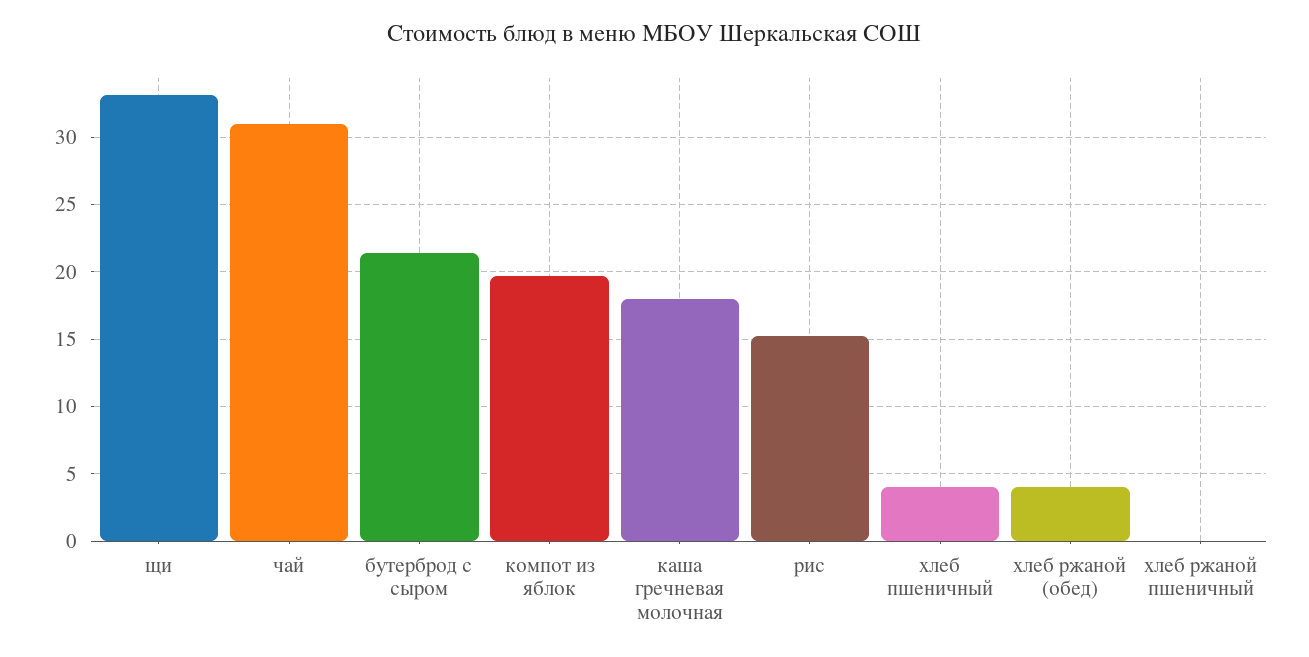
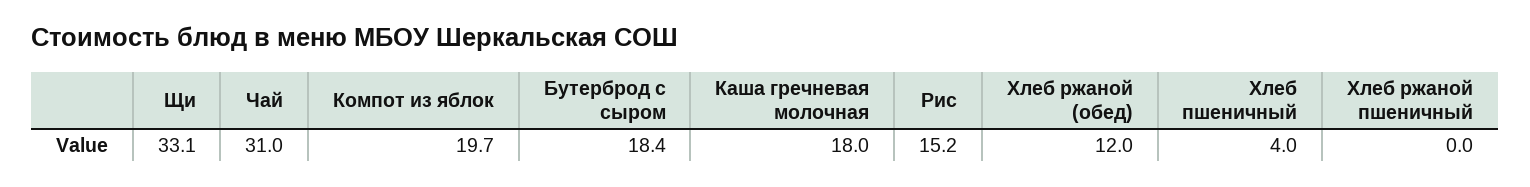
бутерброд с сыром: 21.5 -> 18.4
хлеб ржаной (обед): 4 -> 12

